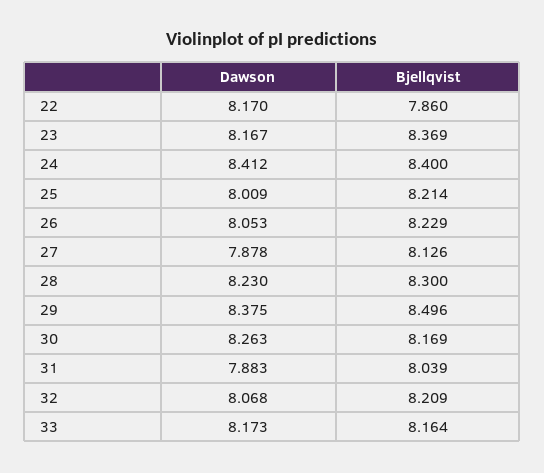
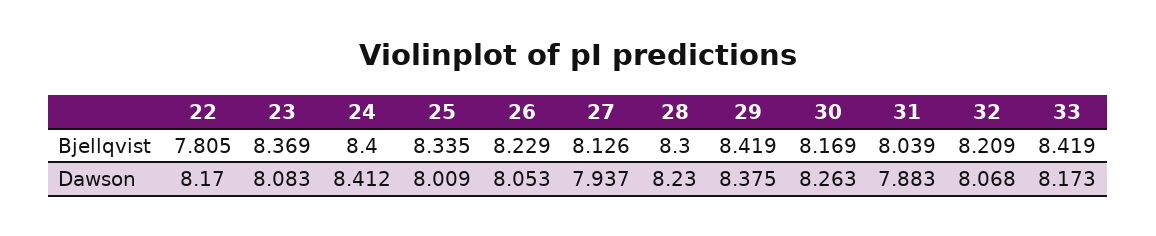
Bjellqvist, 22: 7.86 -> 7.805
Dawson, 23: 8.167 -> 8.083
Bjellqvist, 25: 8.214 -> 8.335
Dawson, 27: 7.878 -> 7.937
Bjellqvist, 29: 8.496 -> 8.419
Bjellqvist, 33: 8.164 -> 8.419

